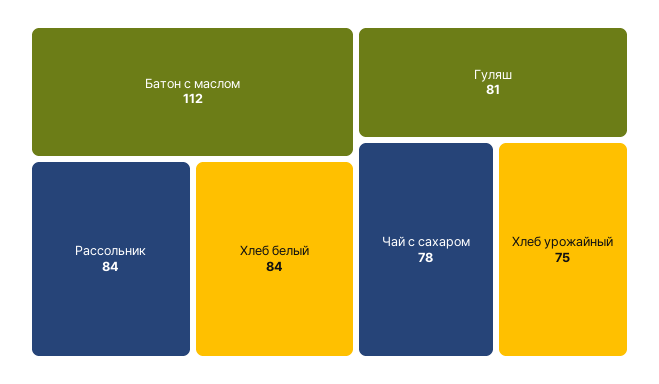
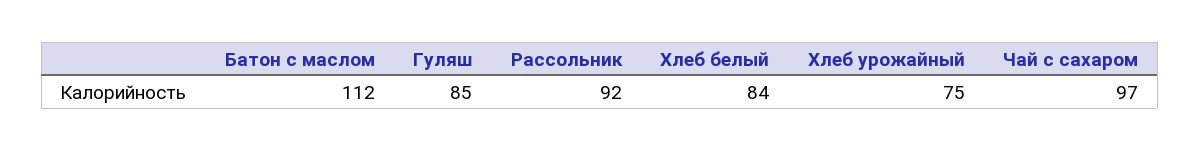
Рассольник: 84 -> 92
Гуляш: 81 -> 85
Чай с сахаром: 78 -> 97

